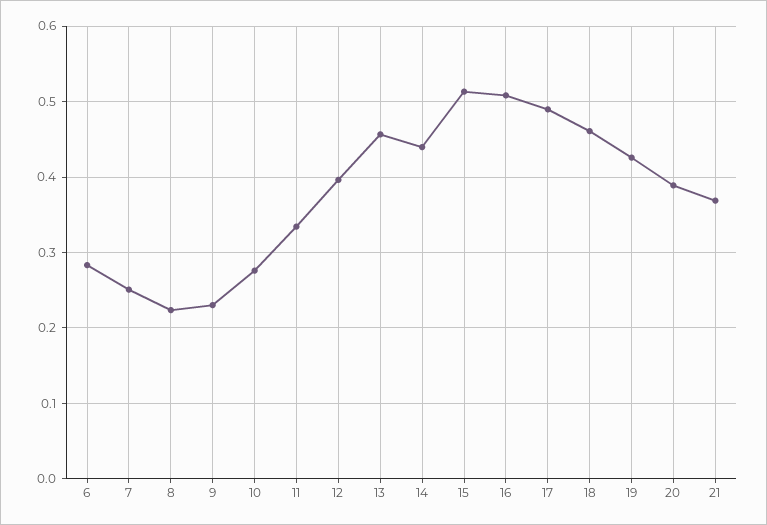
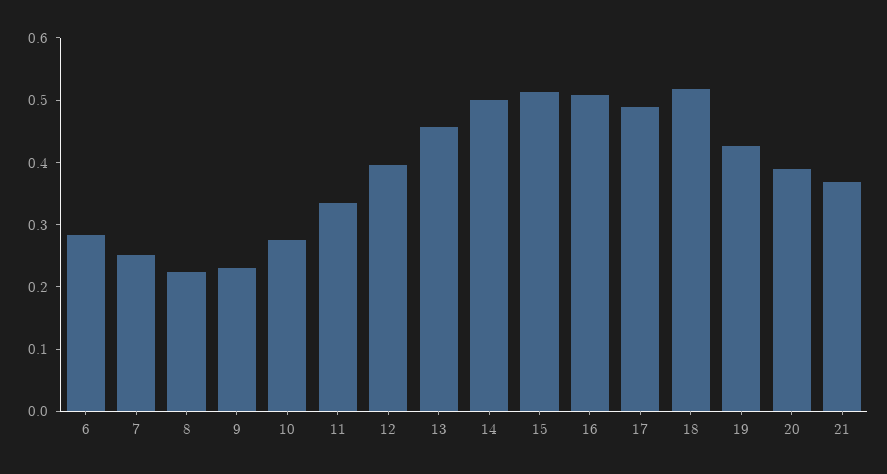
14: 0.44 -> 0.5
18: 0.46 -> 0.52

